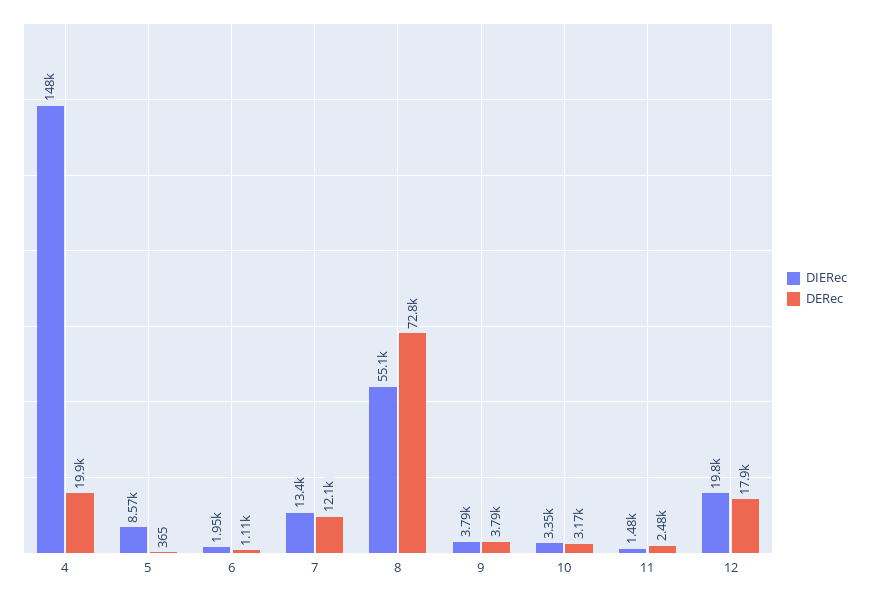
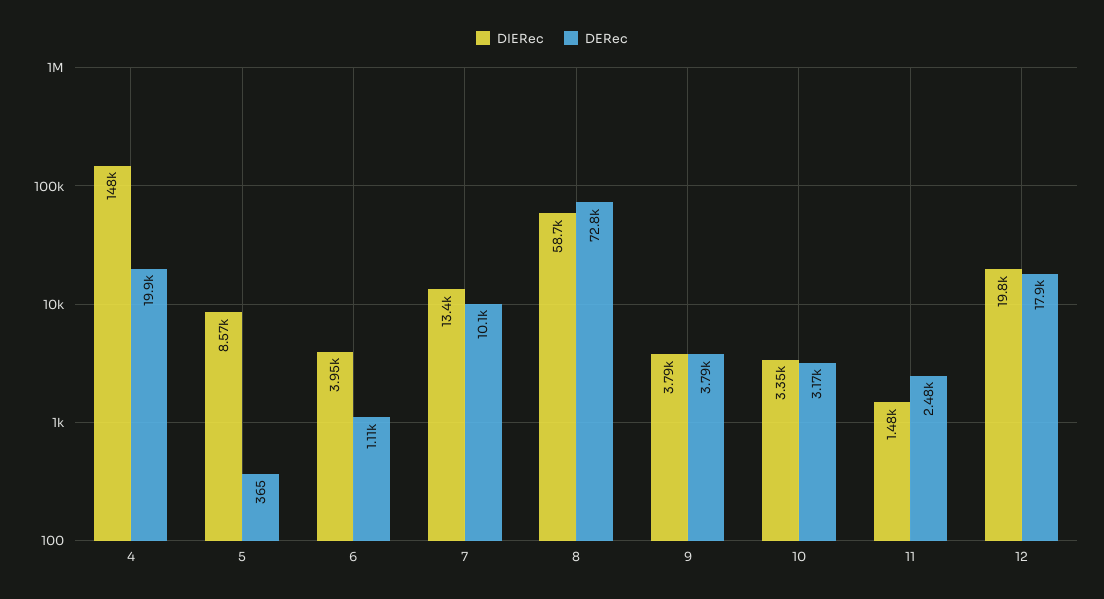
DIERec, 6: 1950 -> 3950
DERec, 7: 12100 -> 10100
DIERec, 8: 55100 -> 58700

